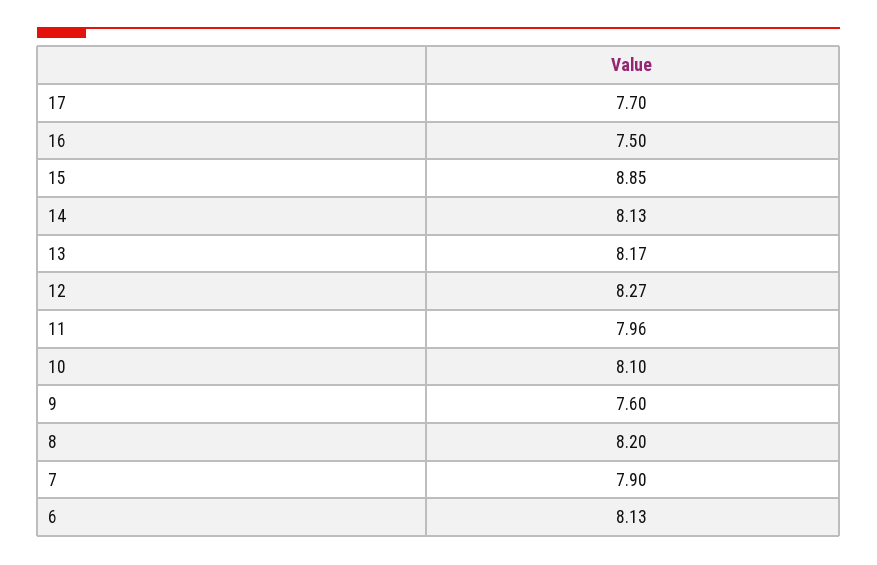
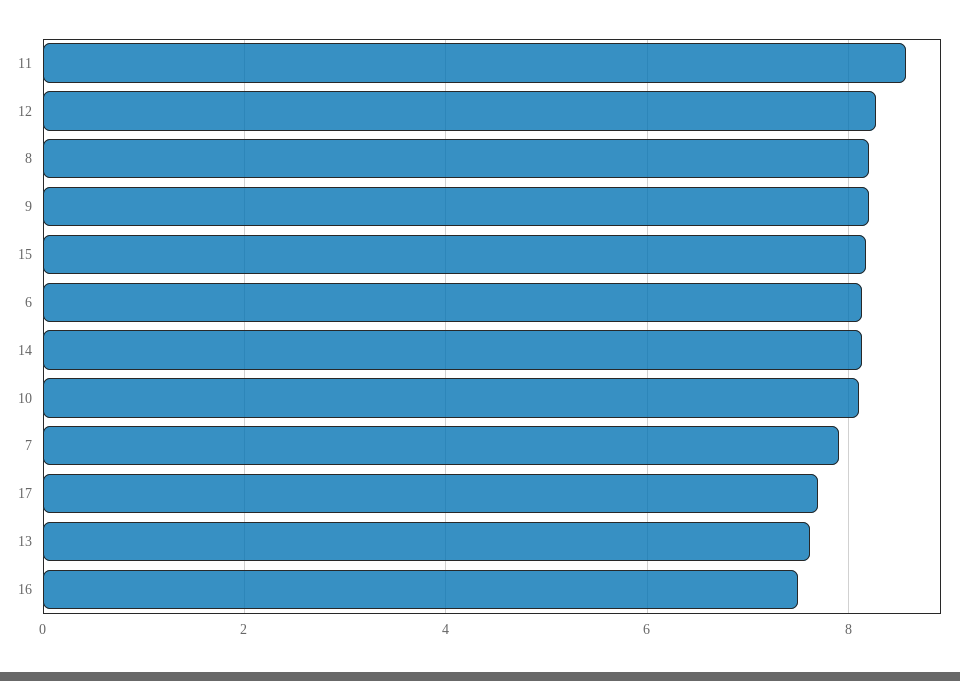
15: 8.85 -> 8.2
13: 8.17 -> 7.6
11: 7.96 -> 8.6
9: 7.6 -> 8.2

